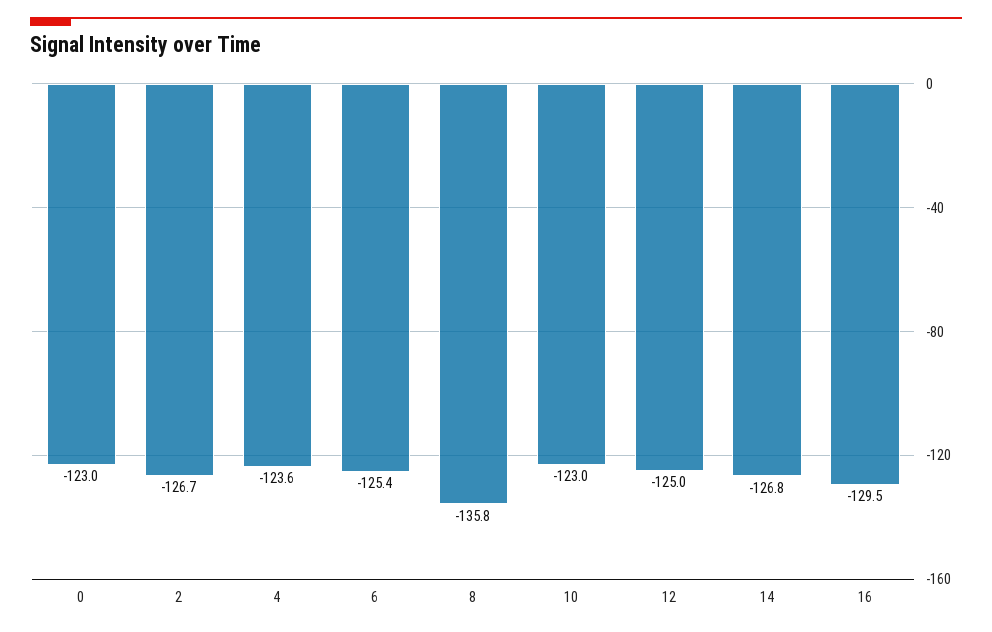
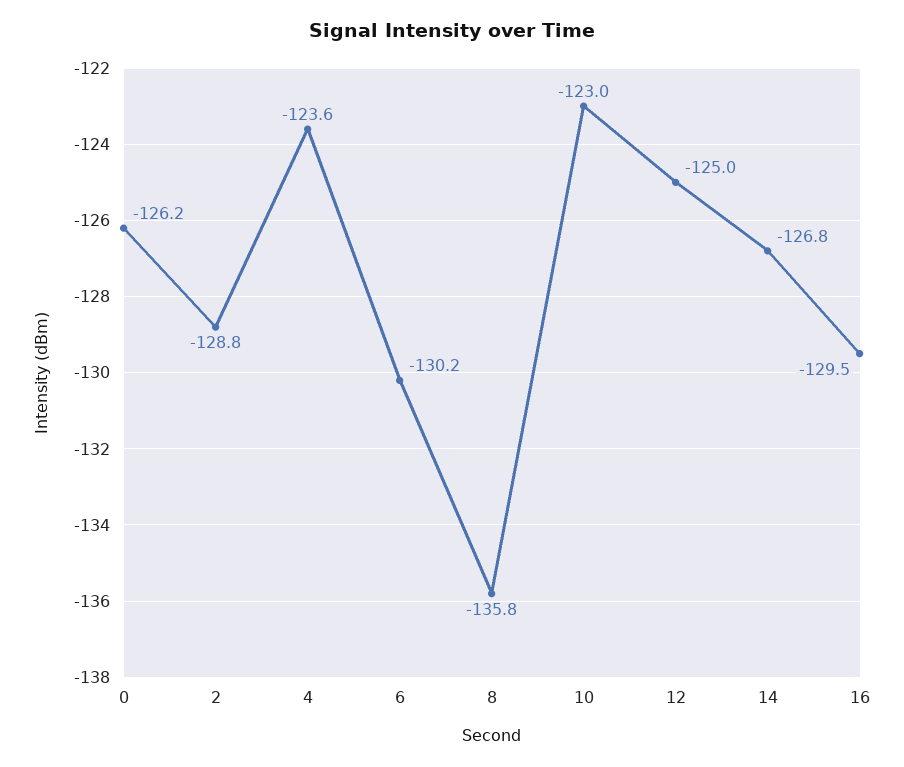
0: -123 -> -126.2
2: -126.7 -> -128.8
6: -125.4 -> -130.2

